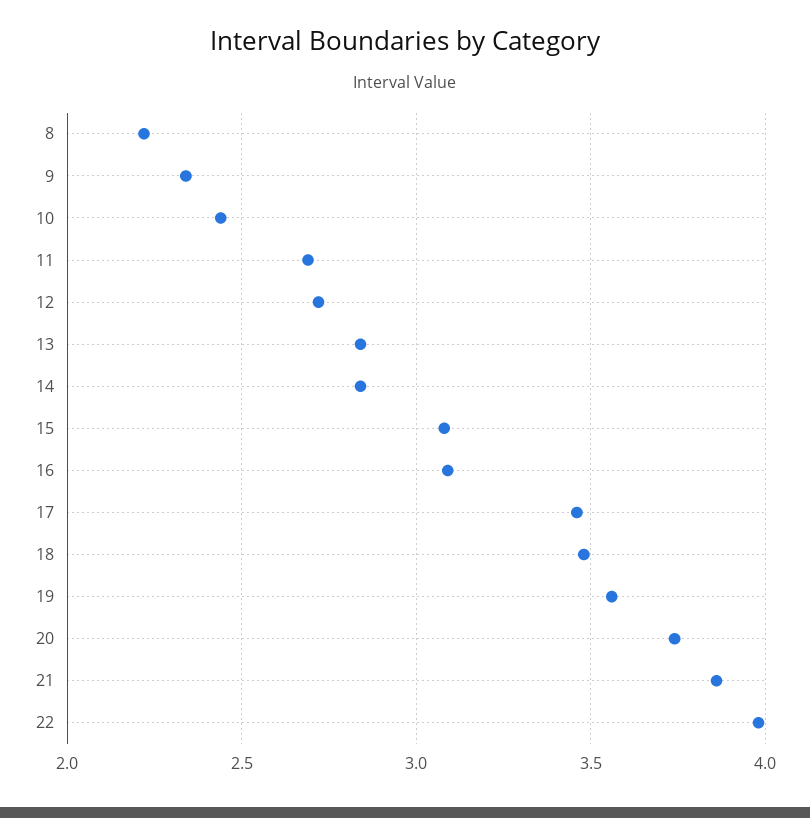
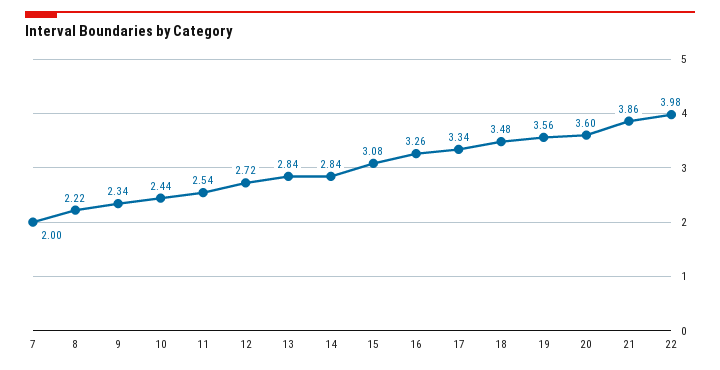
11: 2.7 -> 2.54
16: 3.1 -> 3.26
17: 3.45 -> 3.34
20: 3.75 -> 3.6
7: none -> 2

